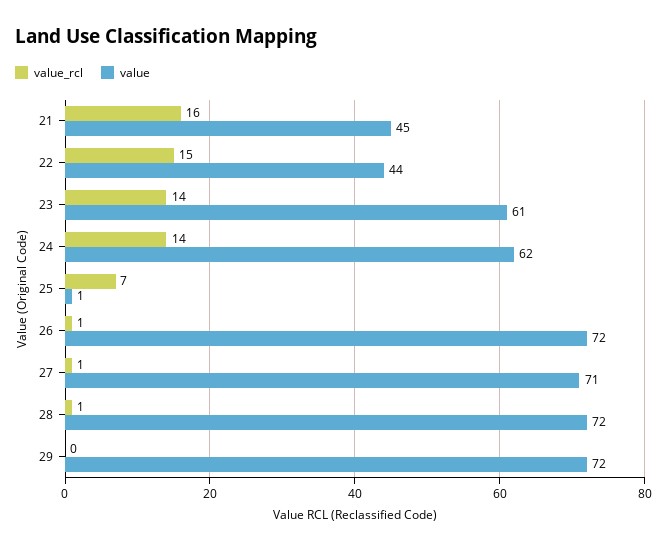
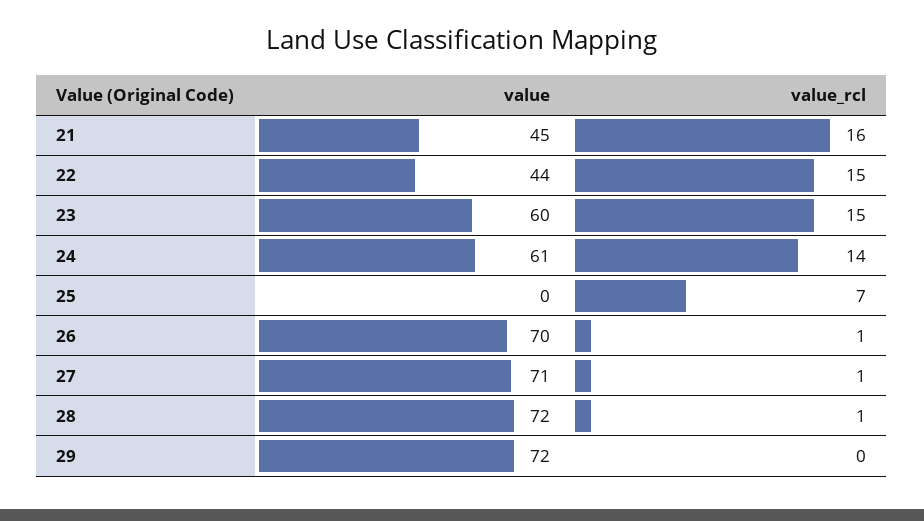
value_rcl, 23: 14 -> 15
value, 23: 61 -> 60
value, 24: 62 -> 61
value, 25: 1 -> 0
value, 26: 72 -> 70

